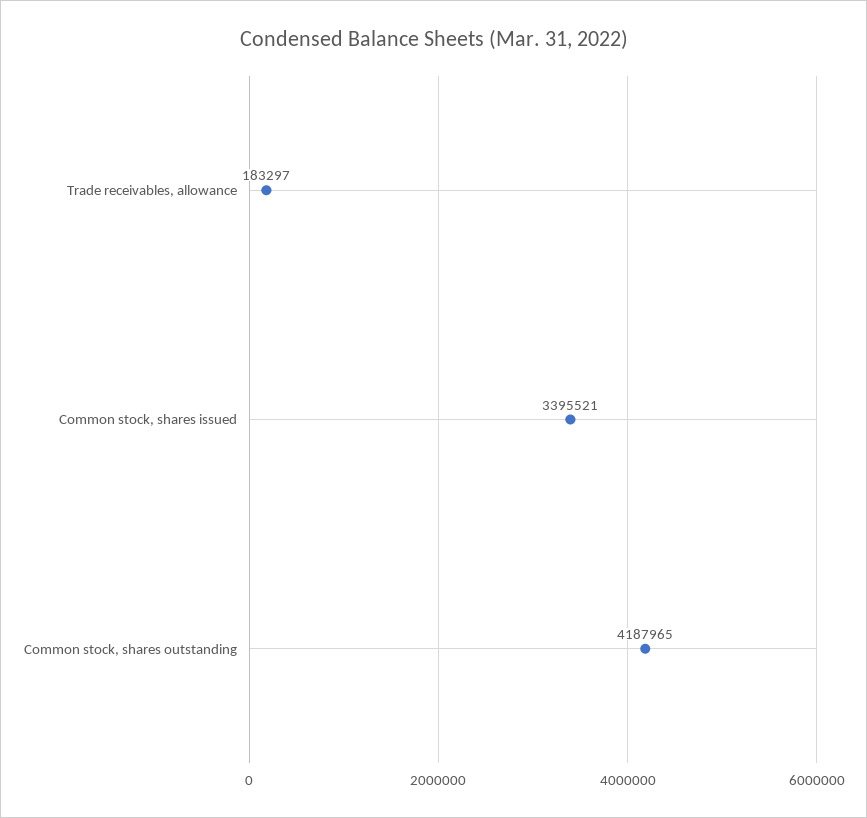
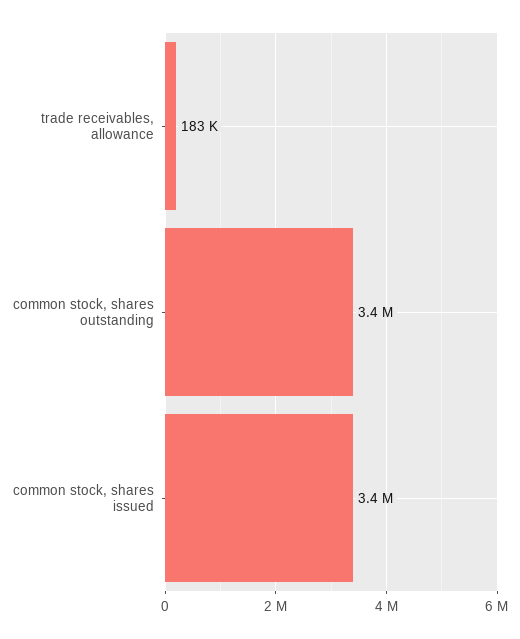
Common stock, shares outstanding: 4187965 -> 3400000

